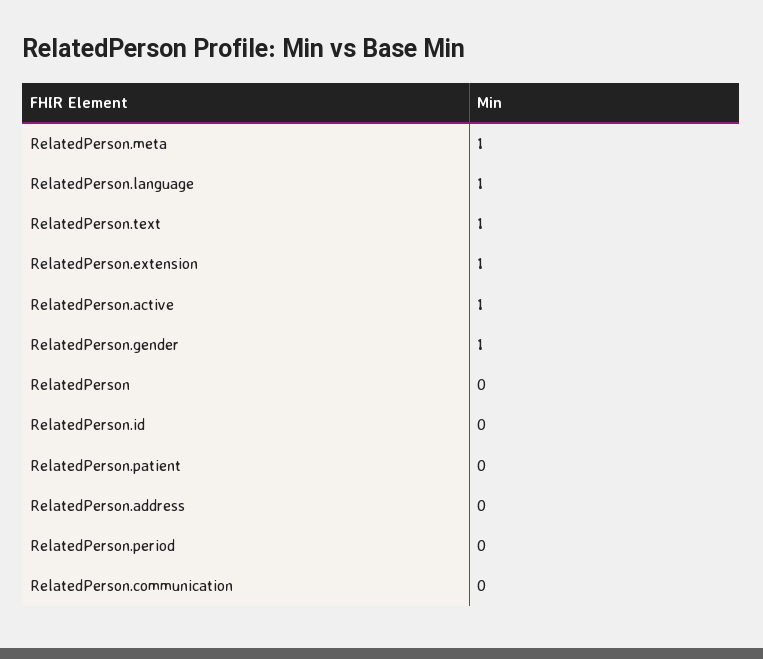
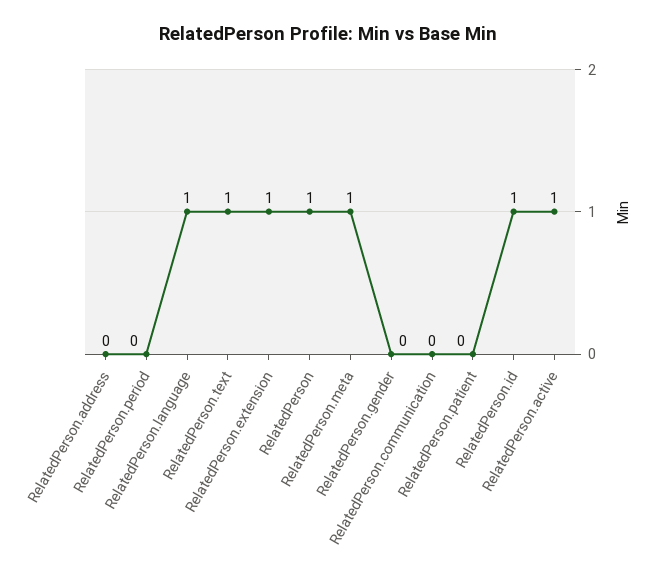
RelatedPerson.gender: 1 -> 0
RelatedPerson: 0 -> 1
RelatedPerson.id: 0 -> 1

